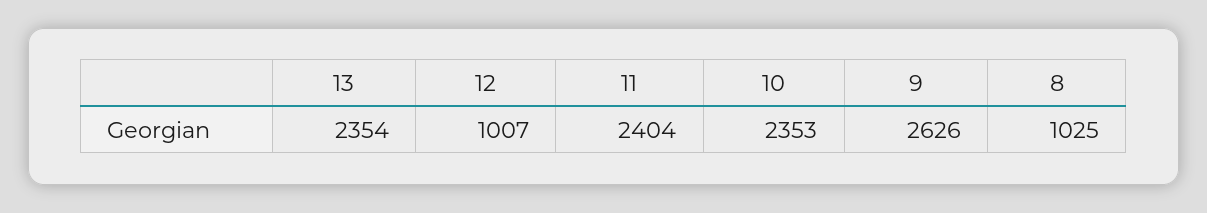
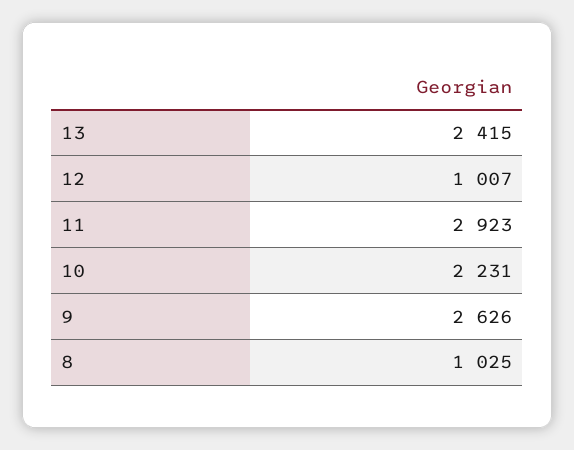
13: 2354 -> 2415
11: 2404 -> 2923
10: 2353 -> 2231

